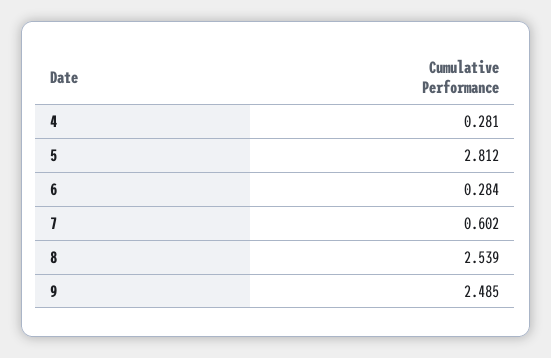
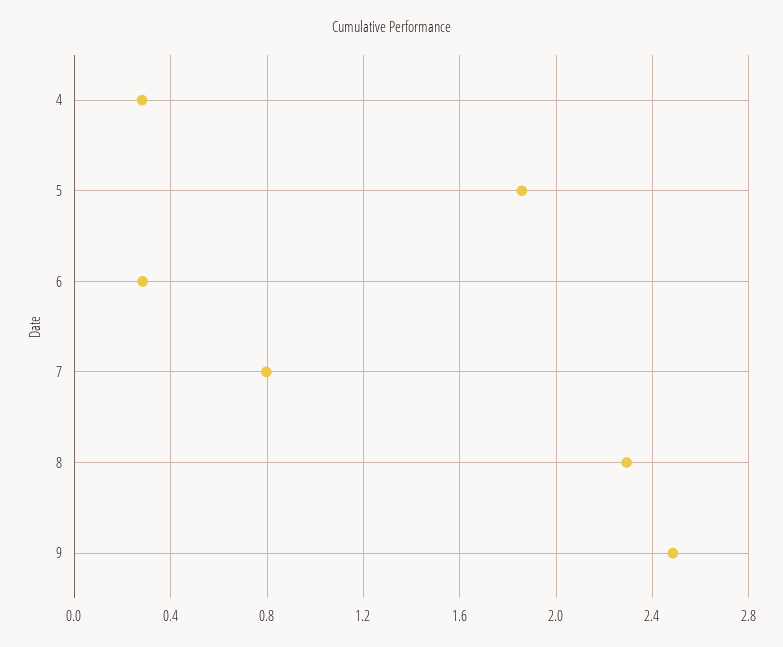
5: 2.812 -> 1.85
7: 0.602 -> 0.8
8: 2.539 -> 2.3

